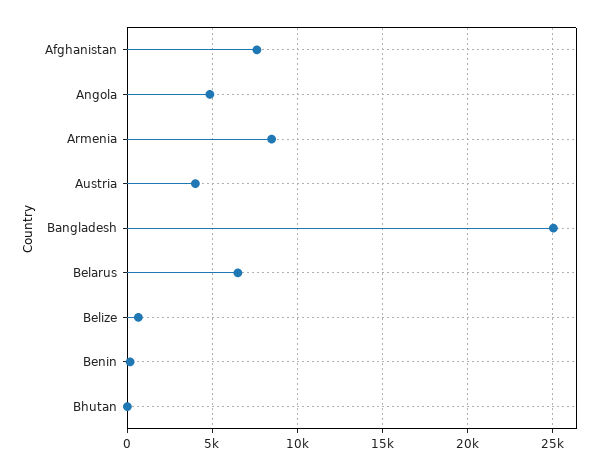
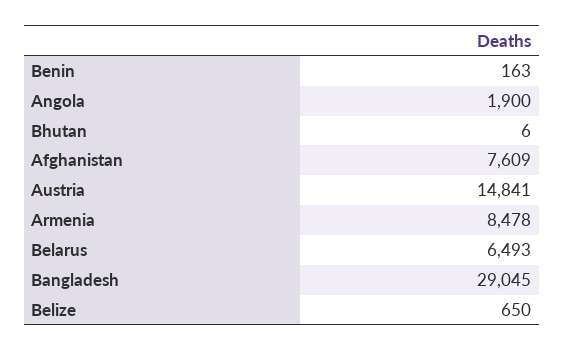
Angola: 5000 -> 1900
Austria: 4000 -> 14841
Bangladesh: 25000 -> 29045

